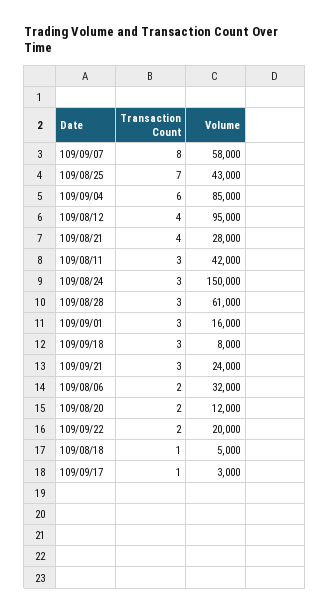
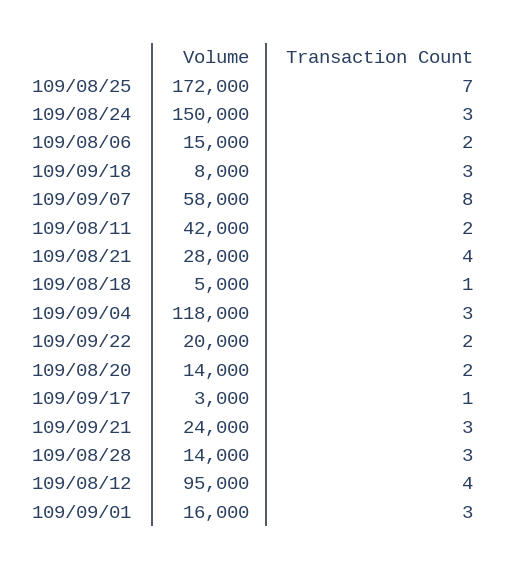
Volume, 109/08/25: 43000 -> 172000
Transaction Count, 109/09/04: 6 -> 3
Volume, 109/09/04: 85000 -> 118000
Transaction Count, 109/08/11: 3 -> 2
Volume, 109/08/28: 61000 -> 14000
Volume, 109/08/06: 32000 -> 15000
Volume, 109/08/20: 12000 -> 14000

